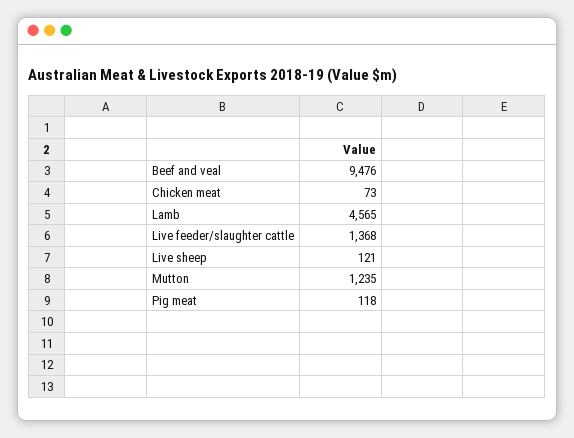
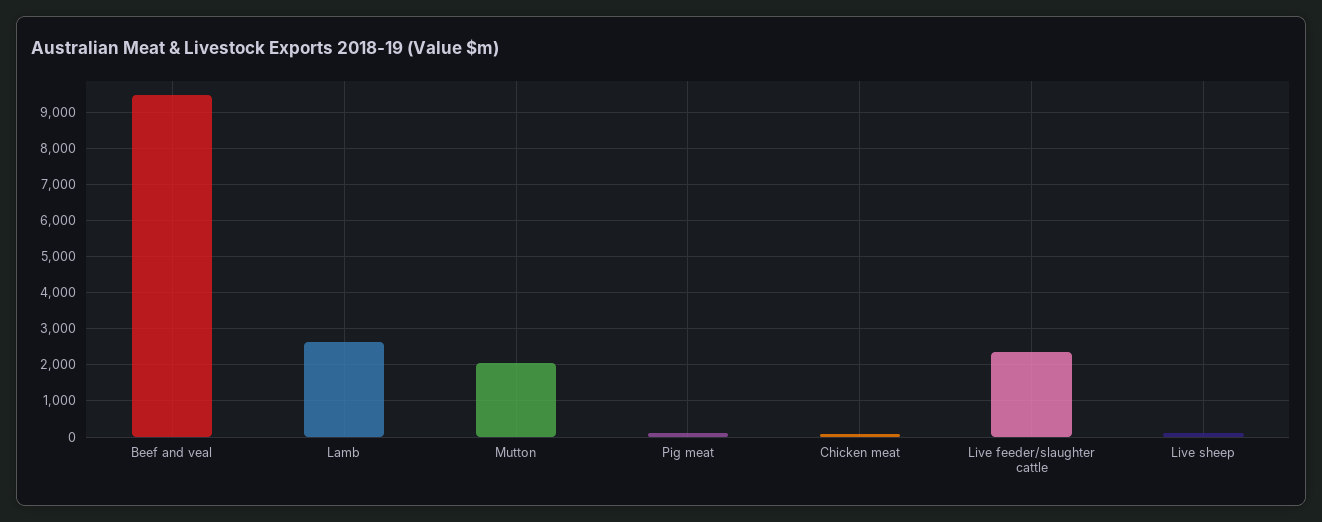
Lamb: 4565 -> 2600
Live feeder/slaughter cattle: 1368 -> 2400
Mutton: 1235 -> 2000

